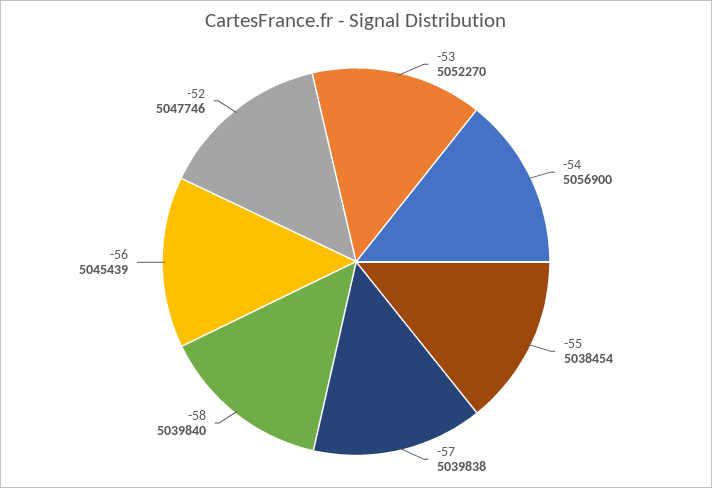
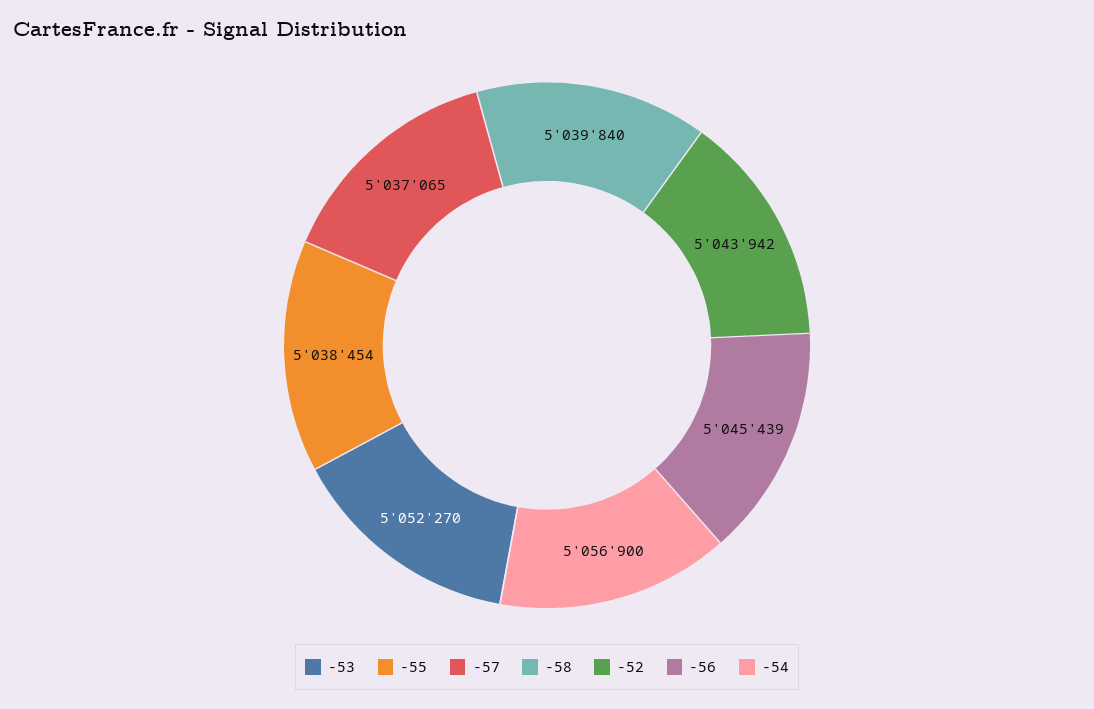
-57: 5039838 -> 5037065
-52: 5047746 -> 5043942

